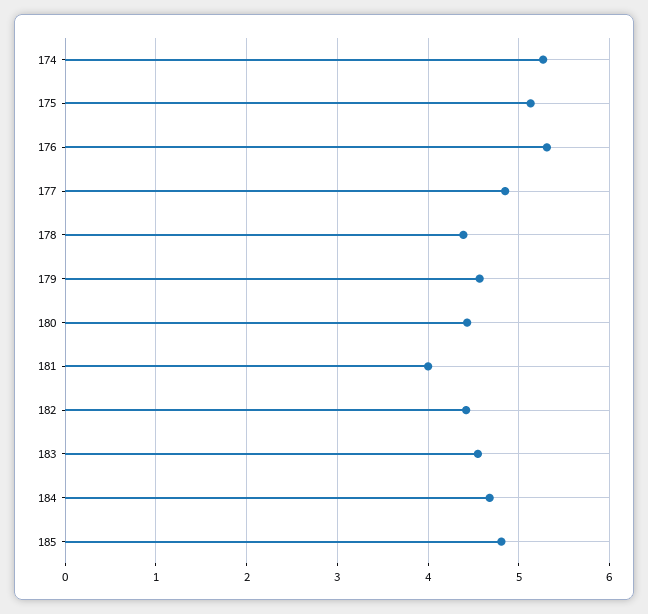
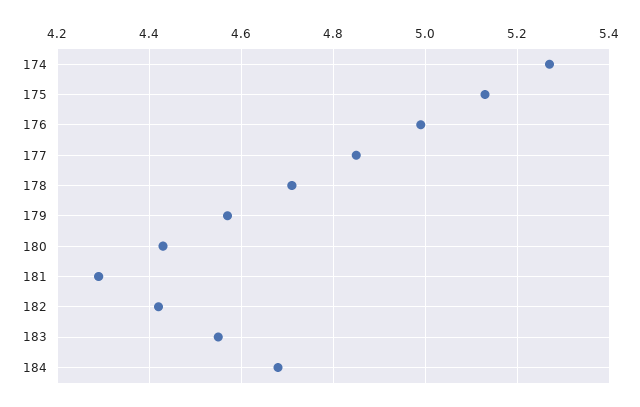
176: 5.3 -> 5
178: 4.4 -> 4.7
181: 4 -> 4.3
185: 4.8 -> none

